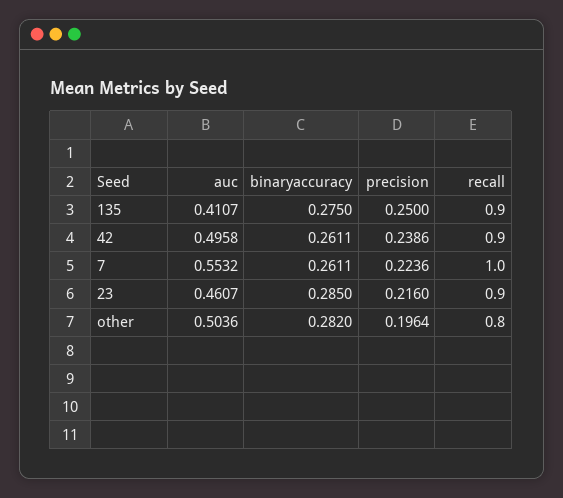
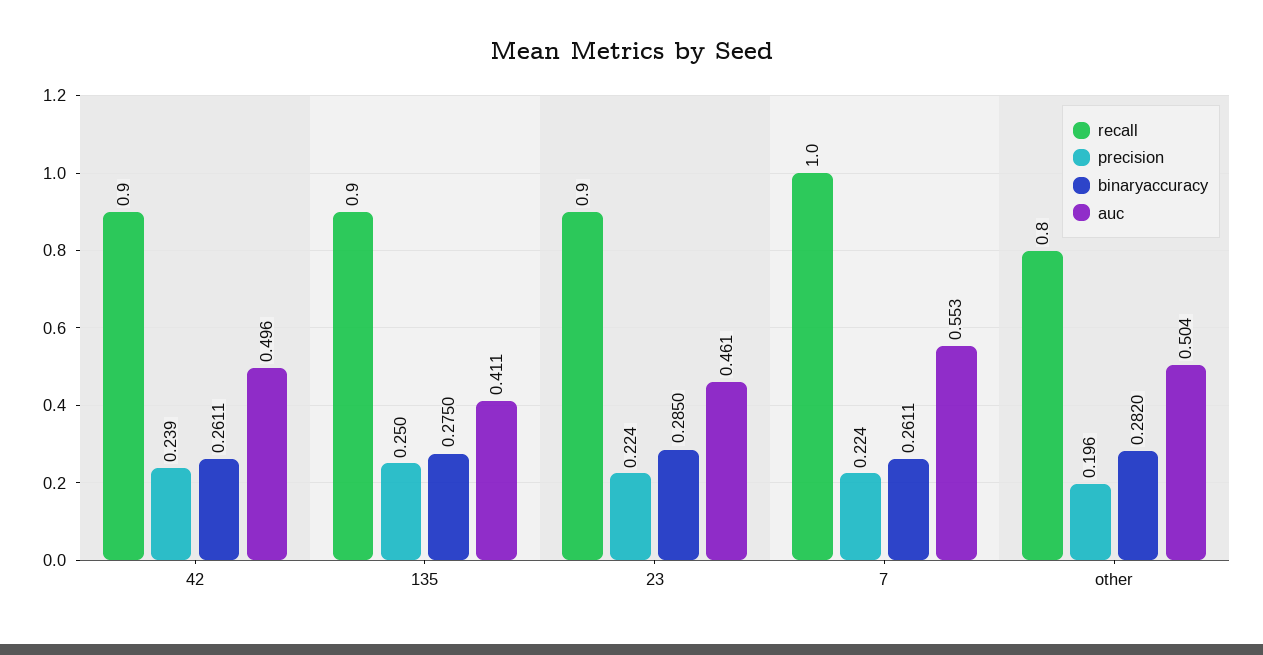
precision, 23: 0.216 -> 0.224

